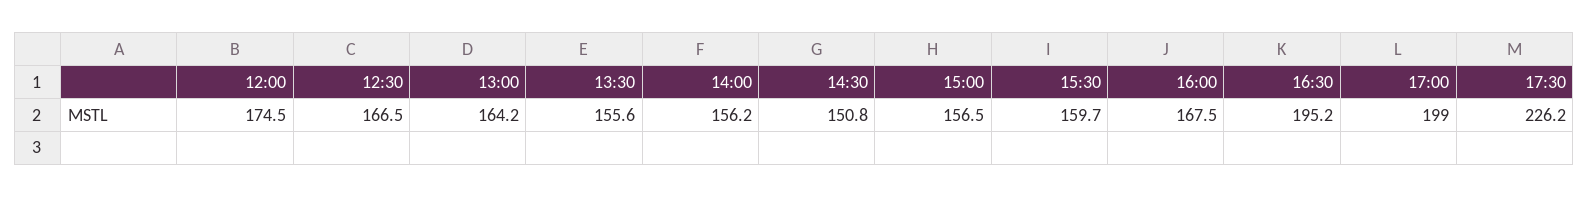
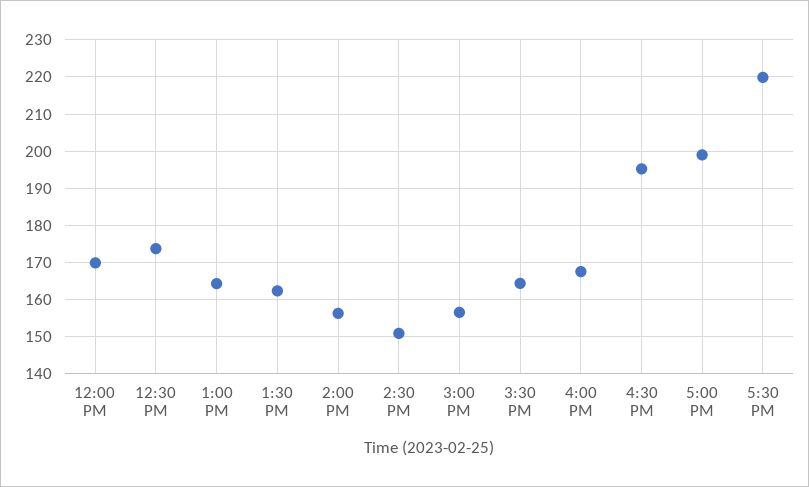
12:00: 174.5 -> 170
12:30: 166.5 -> 174
13:30: 155.6 -> 162
15:30: 159.7 -> 164
17:30: 226.2 -> 220

